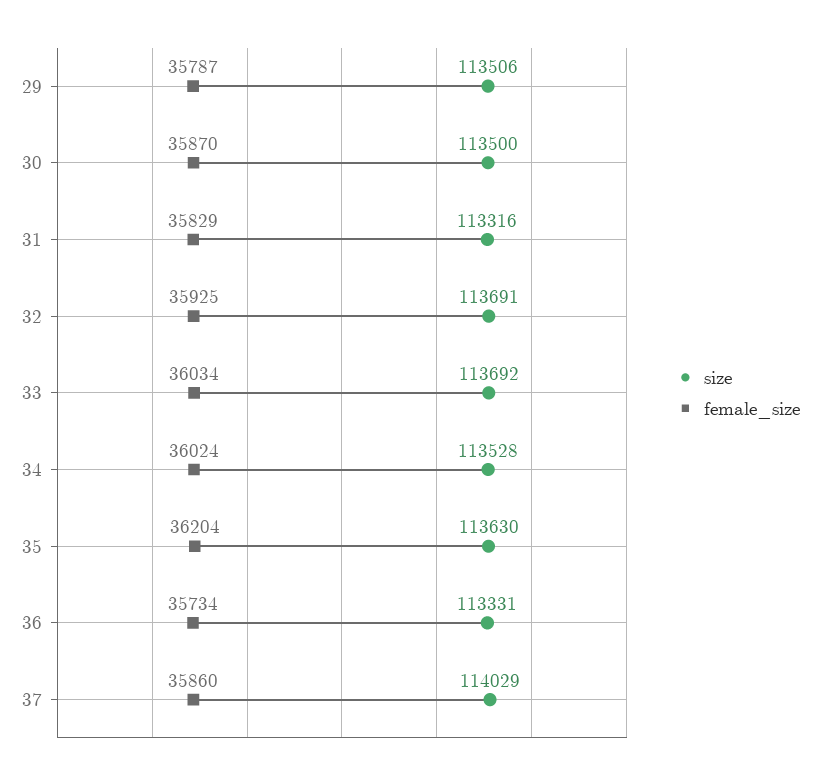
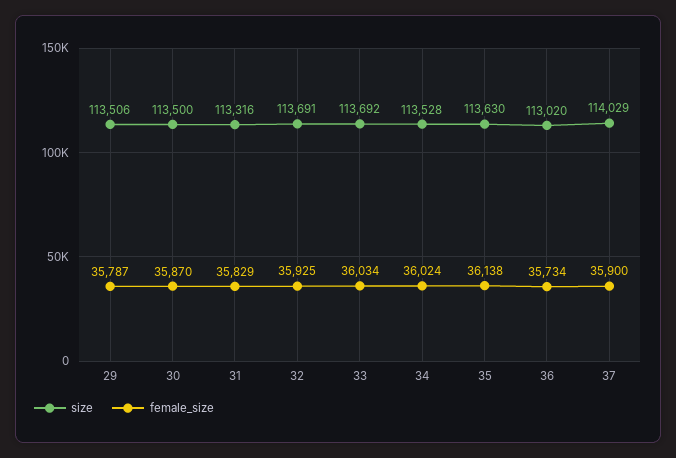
female_size, 35: 36204 -> 36138
size, 36: 113331 -> 113020
female_size, 37: 35860 -> 35900

